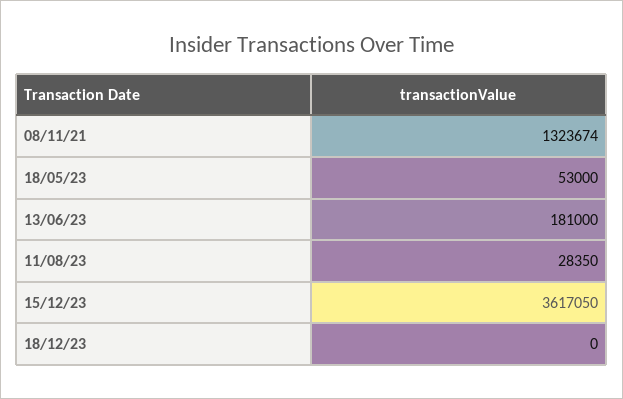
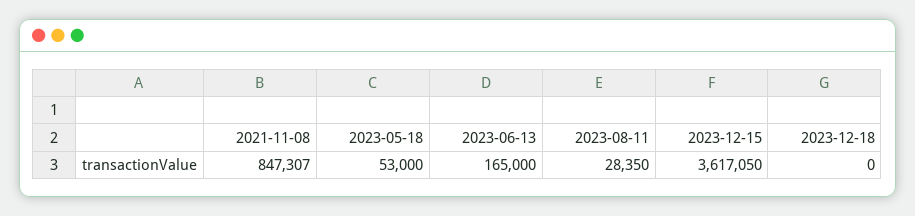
08/11/21: 1323674 -> 847307
13/06/23: 181000 -> 165000

